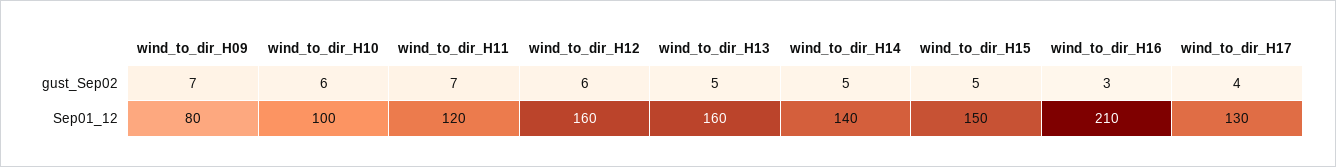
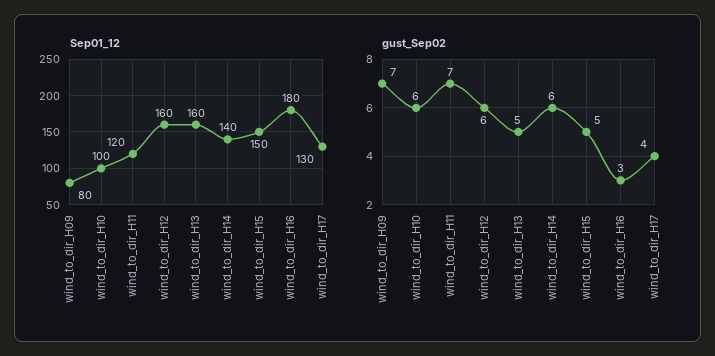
gust_Sep02, wind_to_dir_H14: 5 -> 6
Sep01_12, wind_to_dir_H16: 210 -> 180

